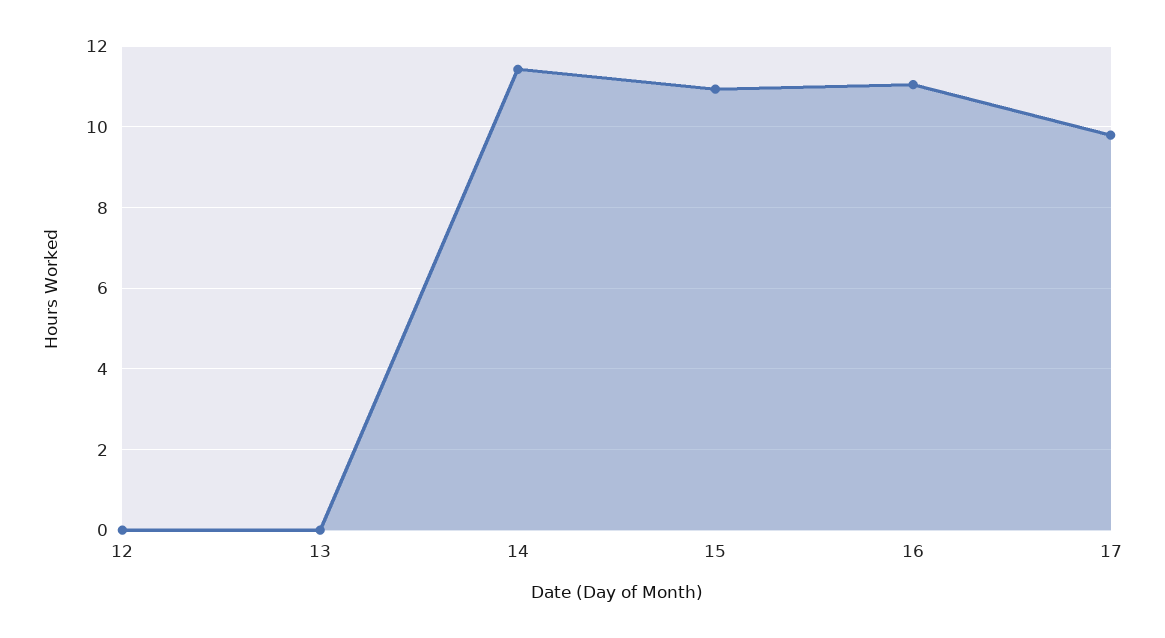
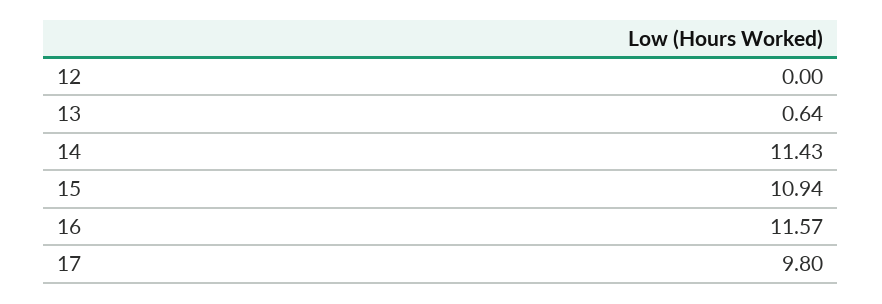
13: 0 -> 0.64
16: 11 -> 11.57

